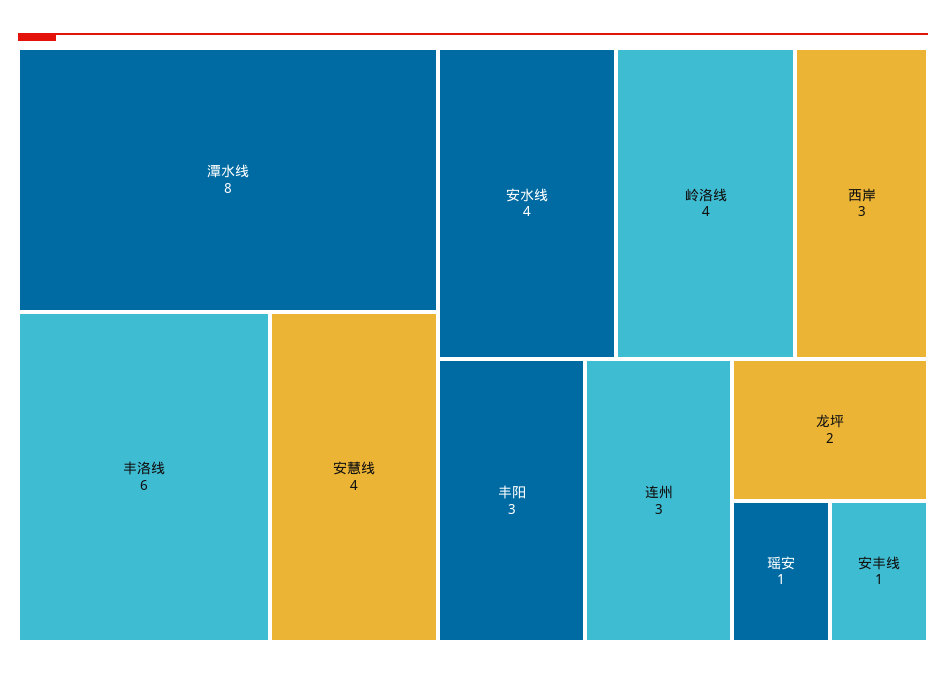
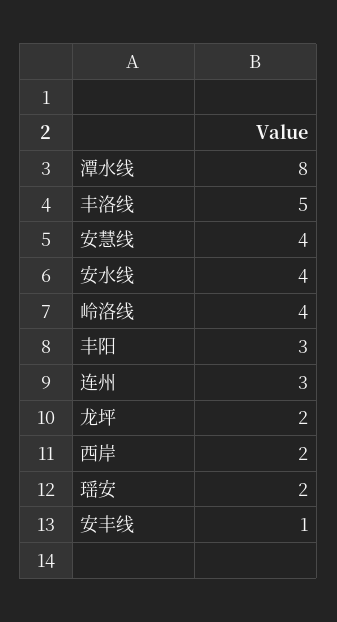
丰洛线: 6 -> 5
西岸: 3 -> 2
瑶安: 1 -> 2

